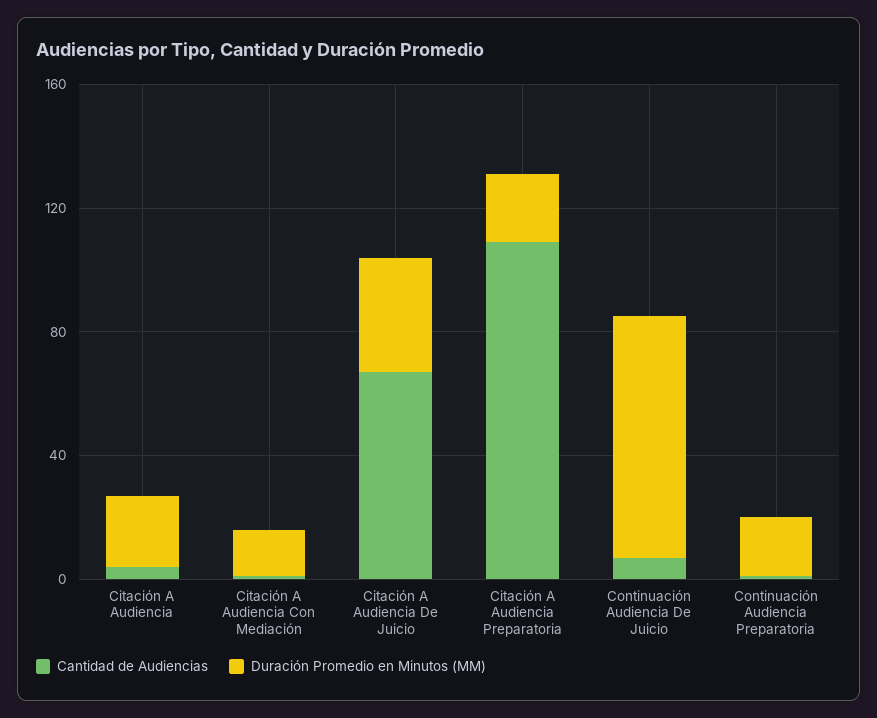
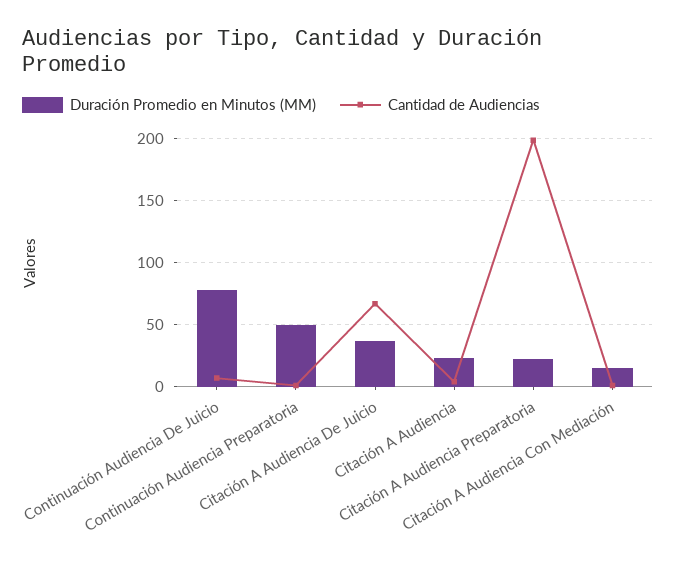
Cantidad de Audiencias, Citación A Audiencia Preparatoria: 110 -> 200
Duración Promedio en Minutos (MM), Continuación Audiencia Preparatoria: 20 -> 50

